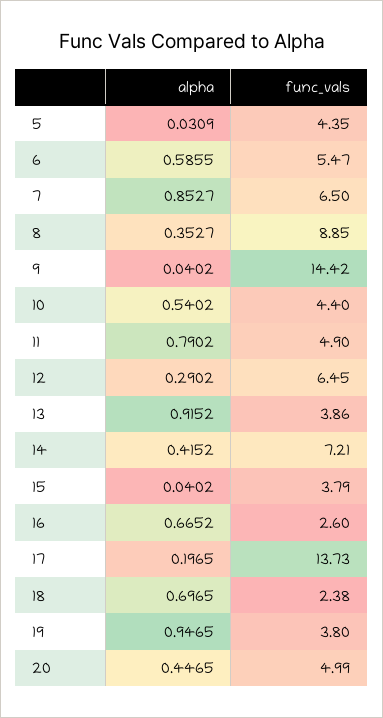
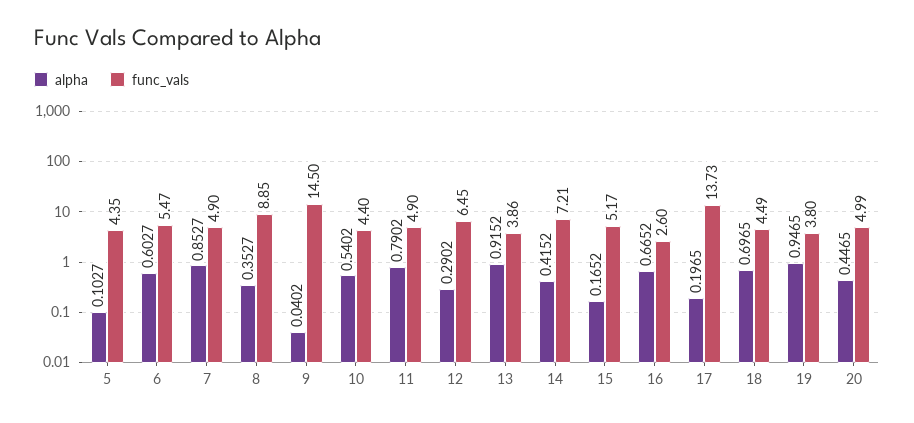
alpha, 5: 0.0309 -> 0.1027
alpha, 6: 0.5855 -> 0.6027
func_vals, 7: 6.5 -> 4.9
func_vals, 9: 14.42 -> 14.5
alpha, 15: 0.0402 -> 0.1652
func_vals, 15: 3.79 -> 5.17
func_vals, 18: 2.38 -> 4.49

